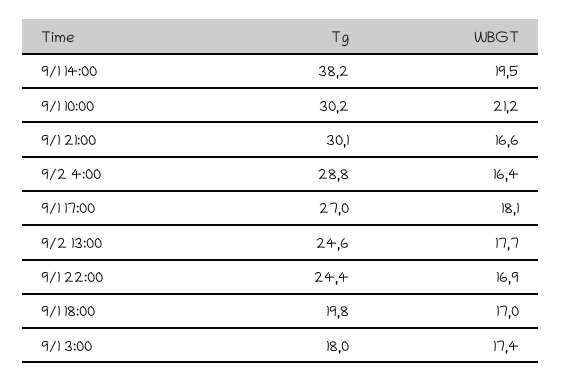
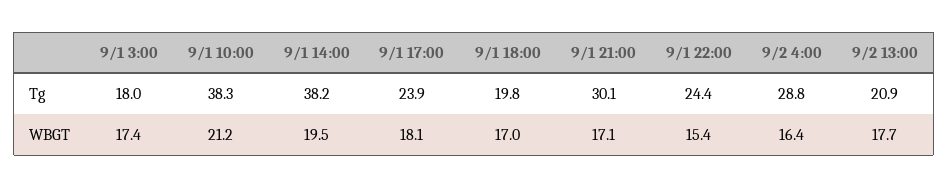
Tg, 9/1 10:00: 30.2 -> 38.3
WBGT, 9/1 21:00: 16.6 -> 17.1
Tg, 9/1 17:00: 27 -> 23.9
Tg, 9/2 13:00: 24.6 -> 20.9
WBGT, 9/1 22:00: 16.9 -> 15.4

